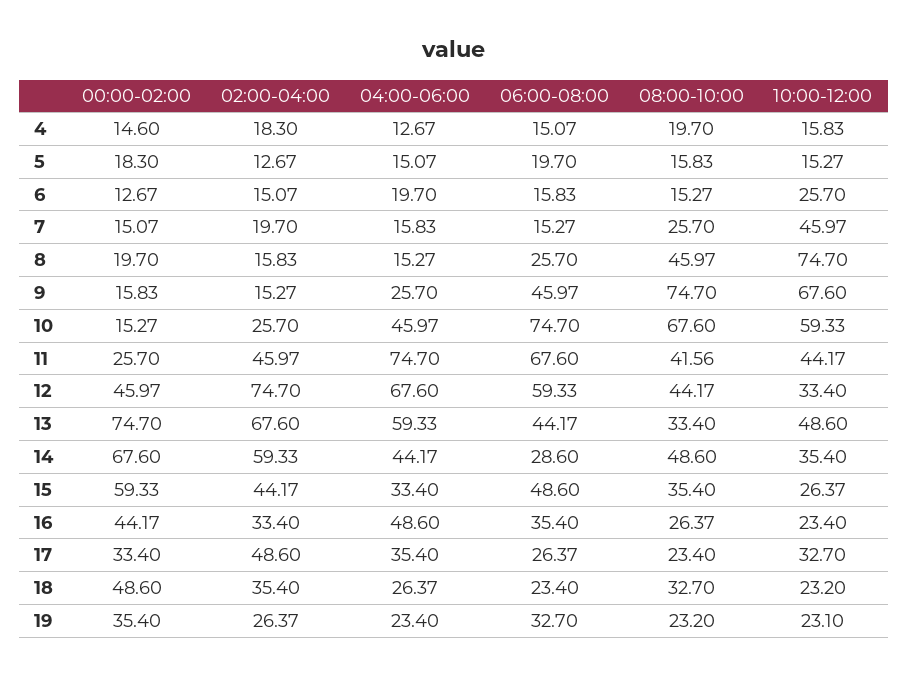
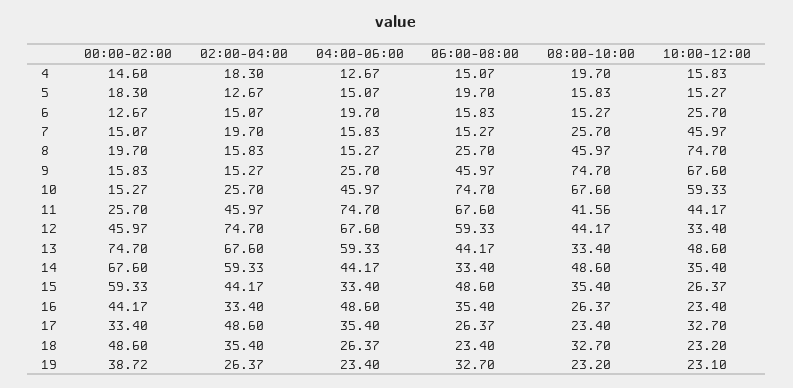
06:00-08:00, 14: 28.6 -> 33.4
00:00-02:00, 19: 35.4 -> 38.72

